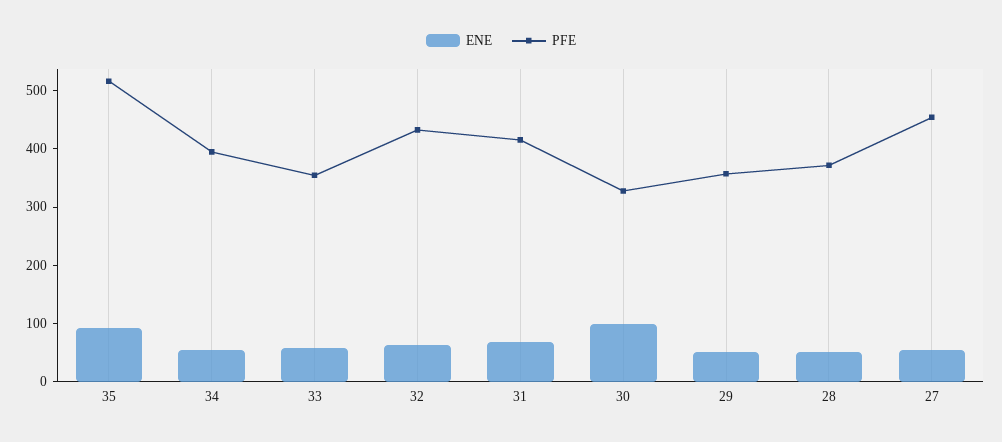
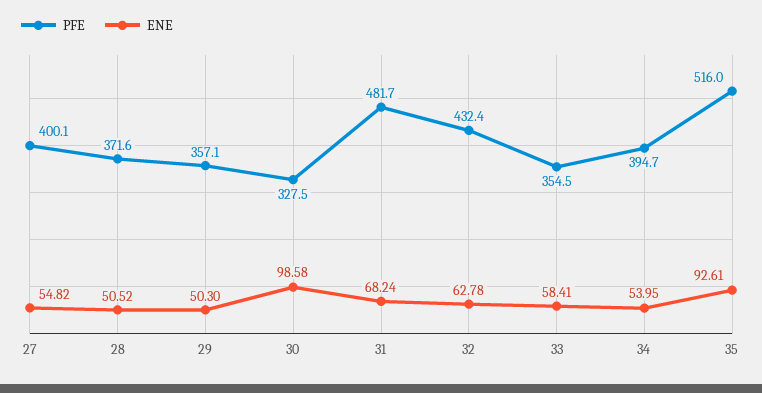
PFE, 31: 420 -> 481.7
PFE, 27: 460 -> 400.1

